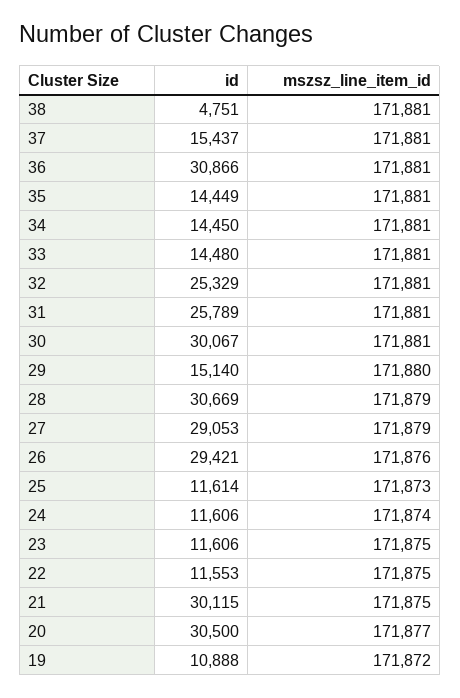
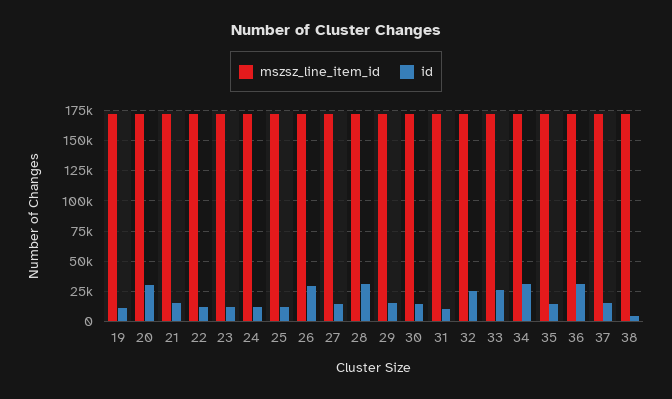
id, 34: 14450 -> 30000
id, 33: 14480 -> 25000
id, 31: 25789 -> 10000
id, 30: 30067 -> 15000
id, 27: 29053 -> 15000
id, 21: 30115 -> 15000

